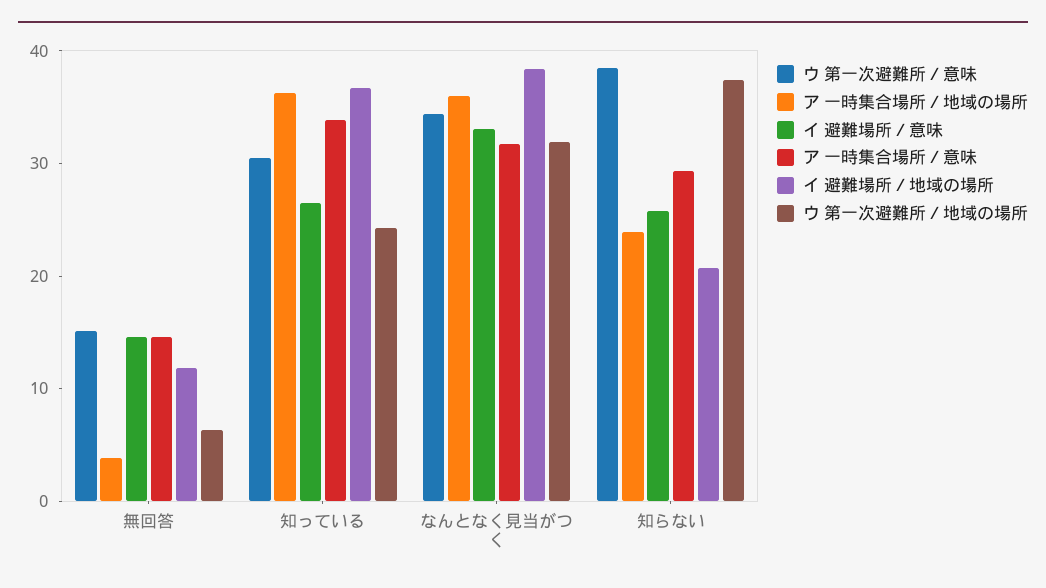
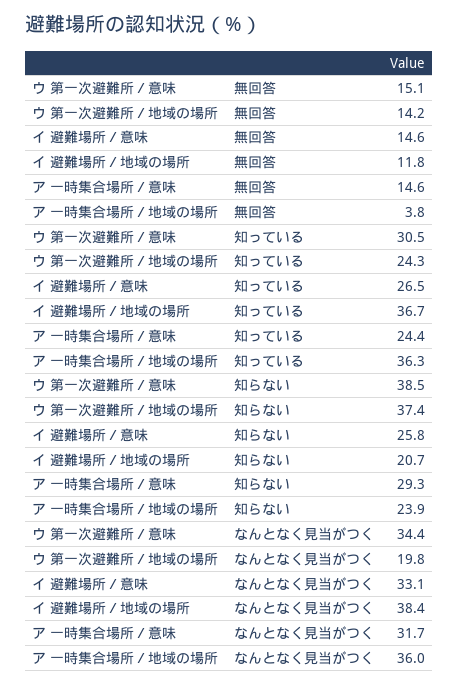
ウ 第一次避難所／地域の場所, 無回答: 6 -> 14.2
ア 一時集合場所／意味, 知っている: 34 -> 24.4
ウ 第一次避難所／地域の場所, なんとなく見当がつく: 32 -> 19.8

